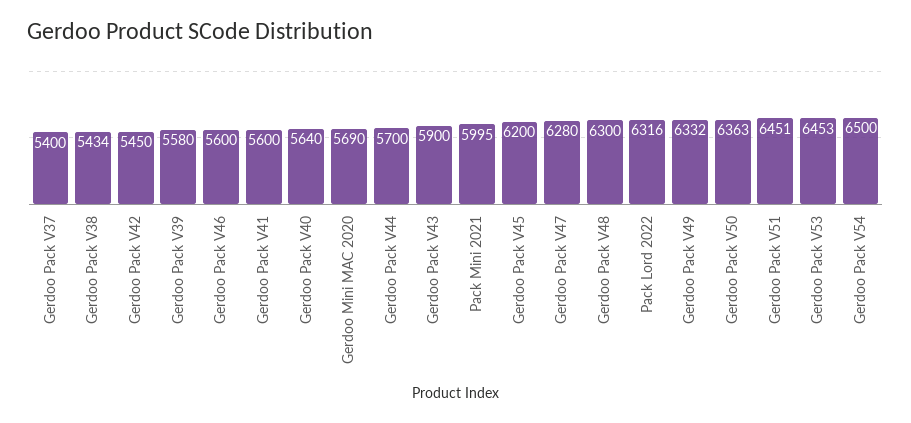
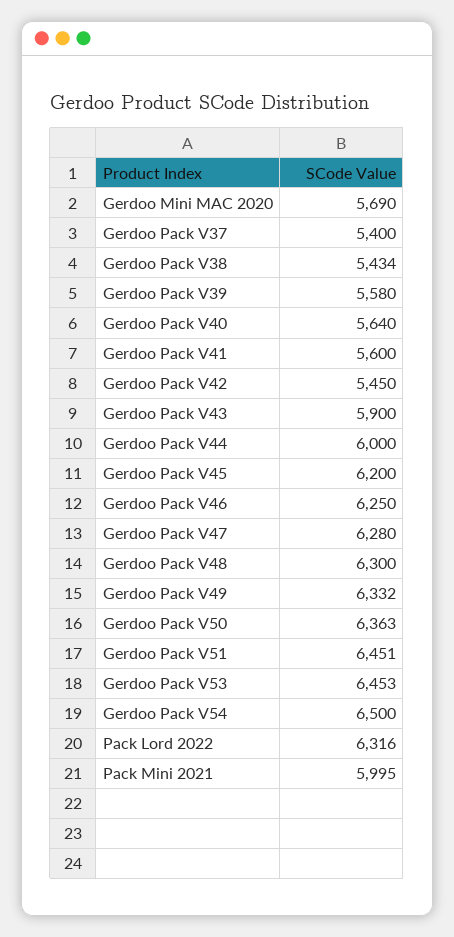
Gerdoo Pack V46: 5600 -> 6250
Gerdoo Pack V44: 5700 -> 6000

